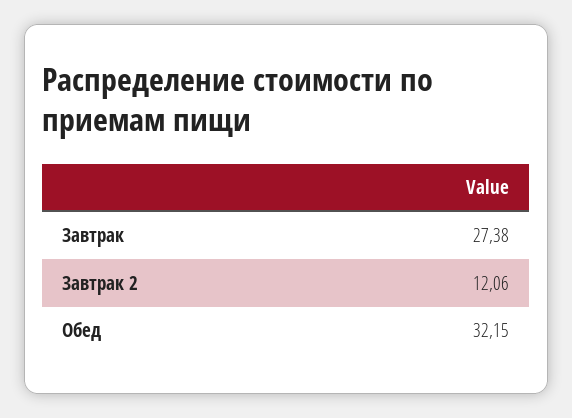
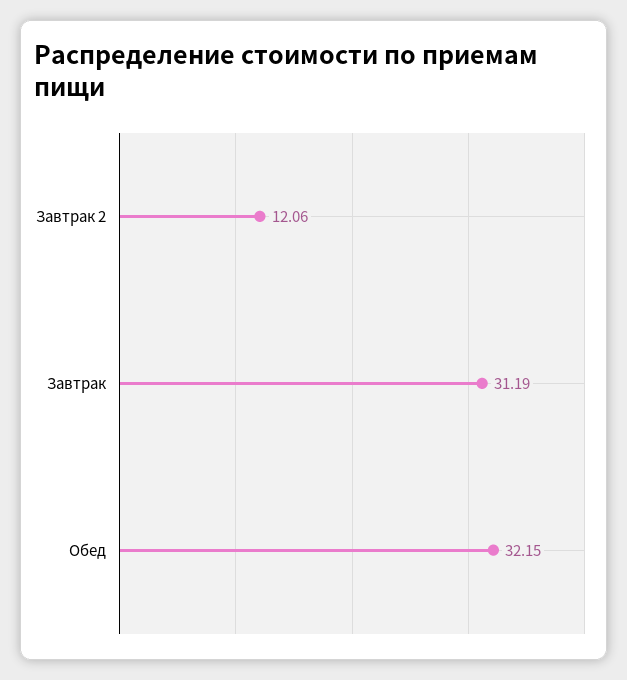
Завтрак: 27.38 -> 31.19

